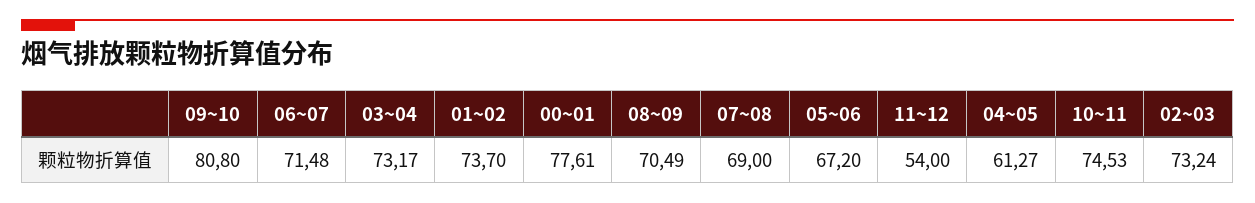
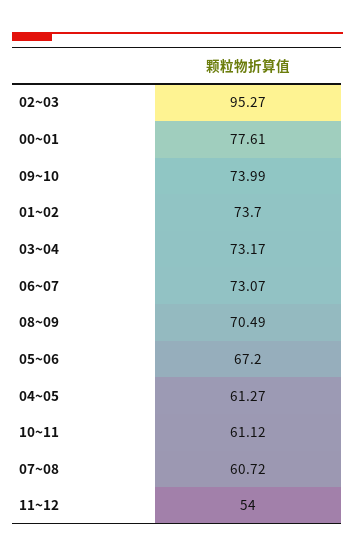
09~10: 80.8 -> 73.99
06~07: 71.48 -> 73.07
07~08: 69 -> 60.72
10~11: 74.53 -> 61.12
02~03: 73.24 -> 95.27

